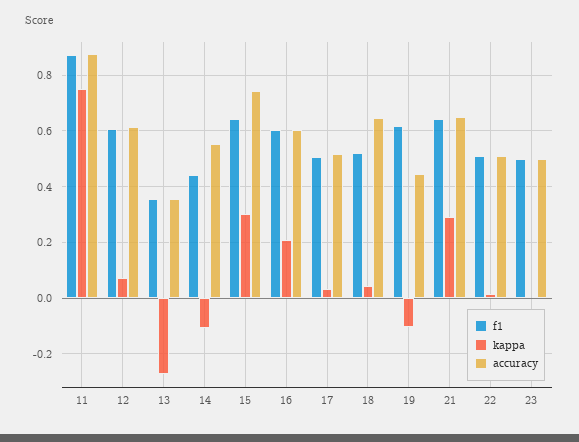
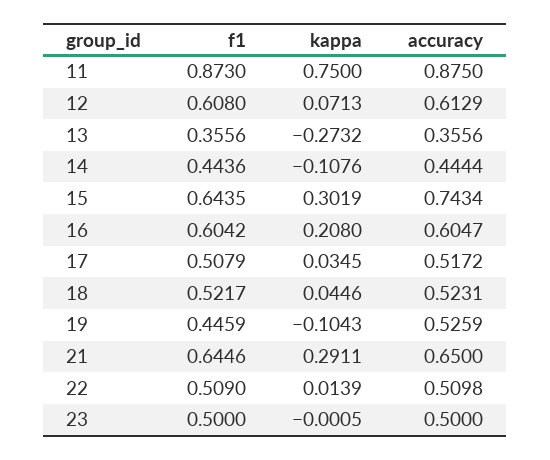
accuracy, 14: 0.55 -> 0.4444
accuracy, 18: 0.65 -> 0.5231
f1, 19: 0.625 -> 0.4459
accuracy, 19: 0.45 -> 0.5259

